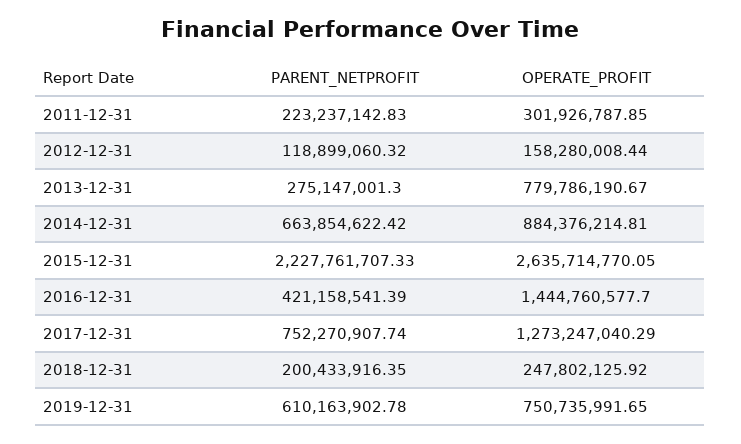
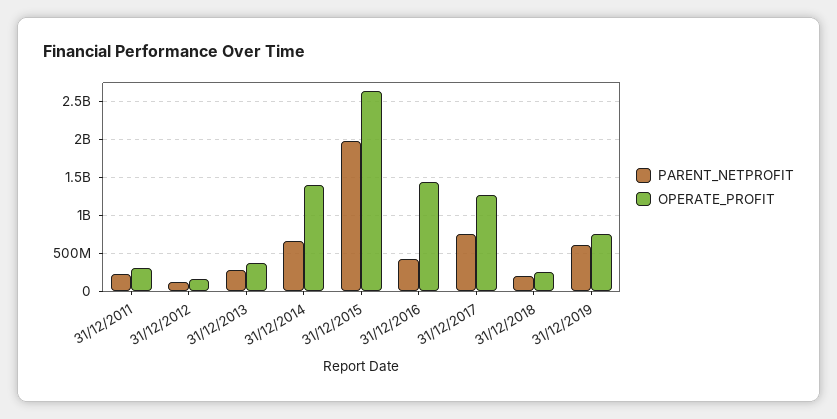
OPERATE_PROFIT, 2013-12-31: 779786190.67 -> 400000000
OPERATE_PROFIT, 2014-12-31: 884376214.81 -> 1400000000
PARENT_NETPROFIT, 2015-12-31: 2227761707.33 -> 2000000000

